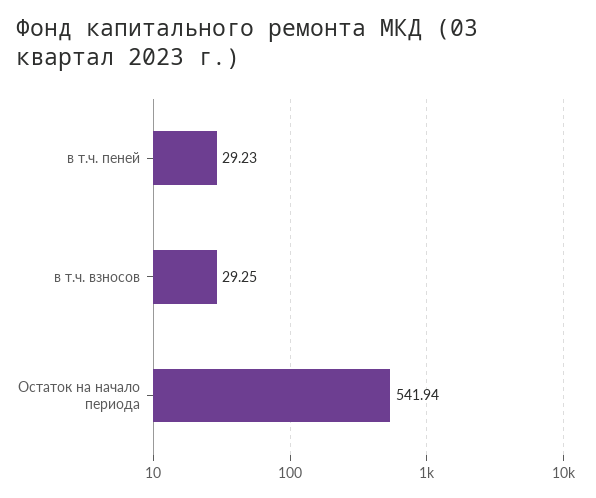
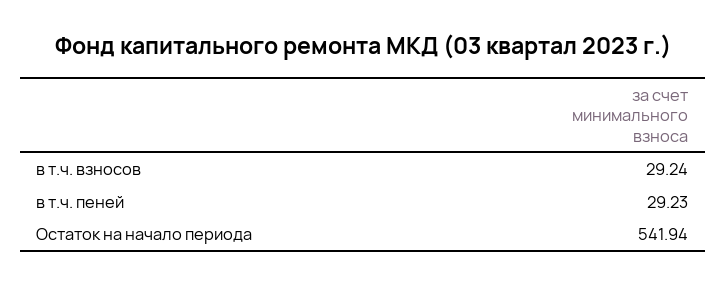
в т.ч. взносов: 29.25 -> 29.24

